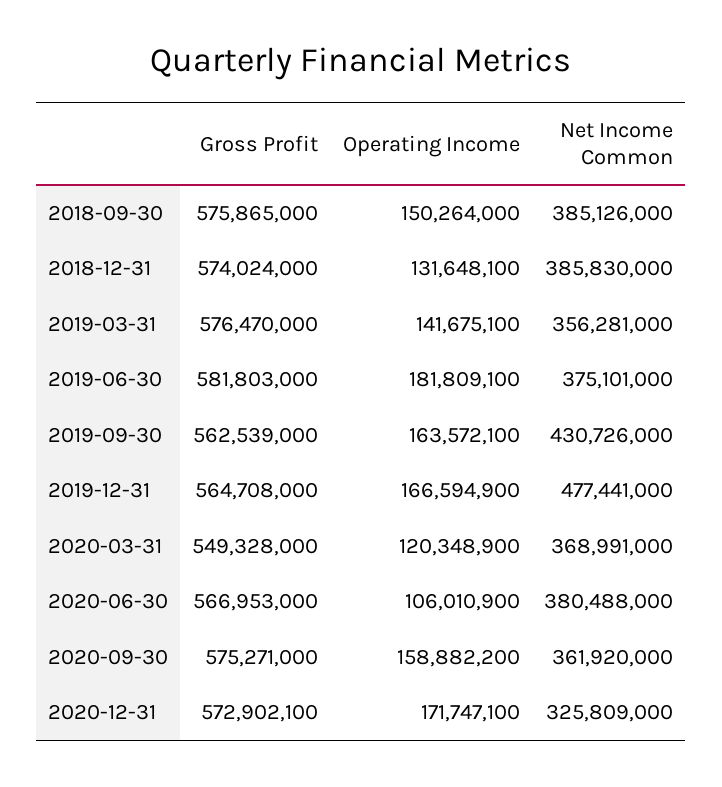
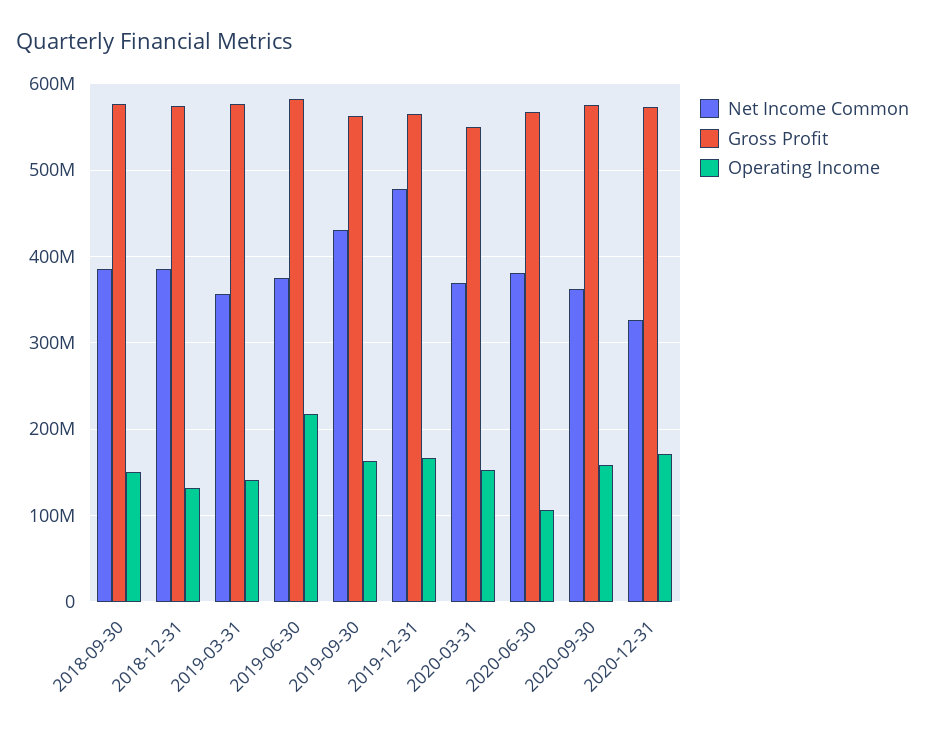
Operating Income, 2019-06-30: 181809100 -> 220000000
Operating Income, 2020-03-31: 120348900 -> 150000000

